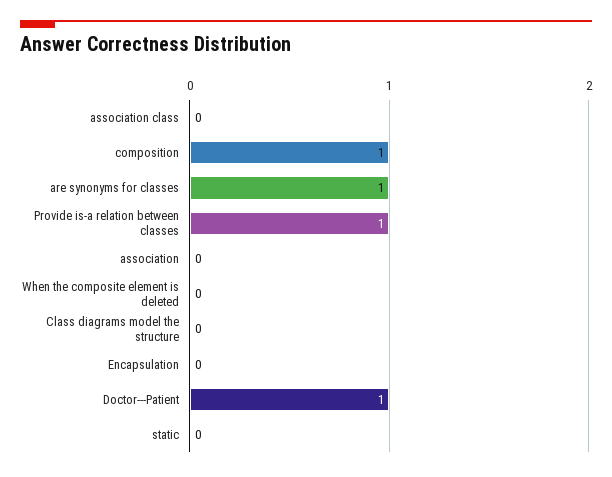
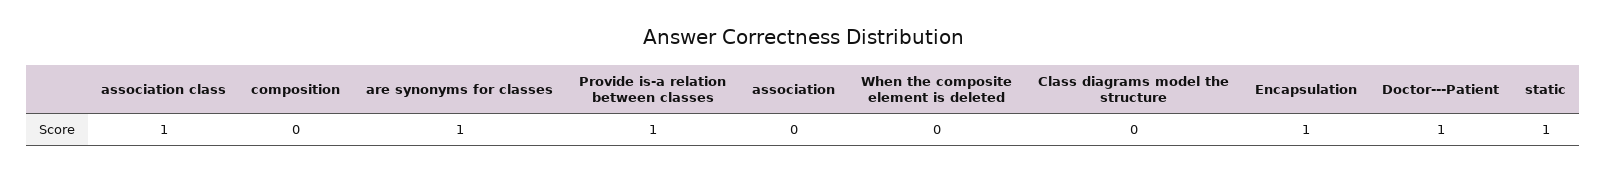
association class: 0 -> 1
composition: 1 -> 0
Encapsulation: 0 -> 1
static: 0 -> 1

